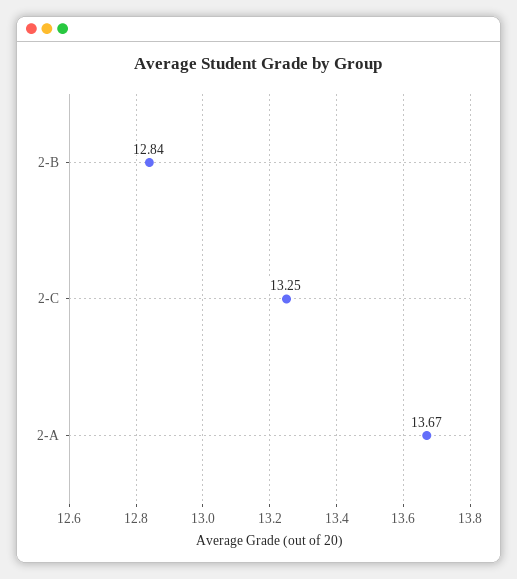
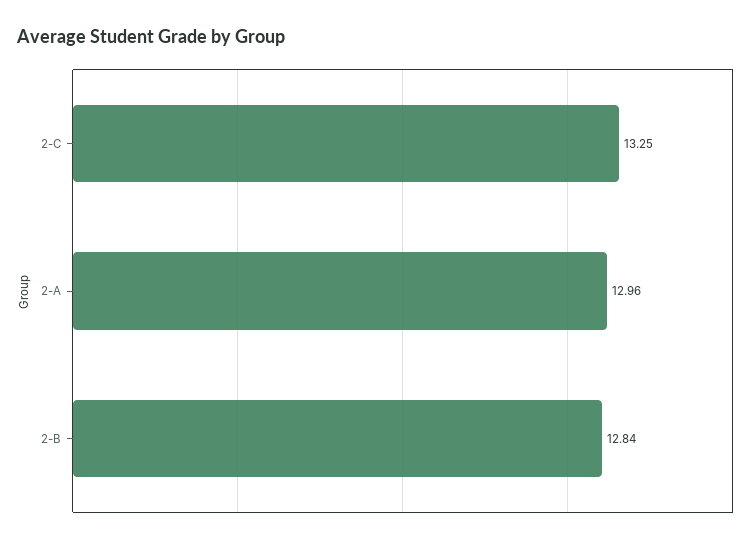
2-A: 13.67 -> 12.96

